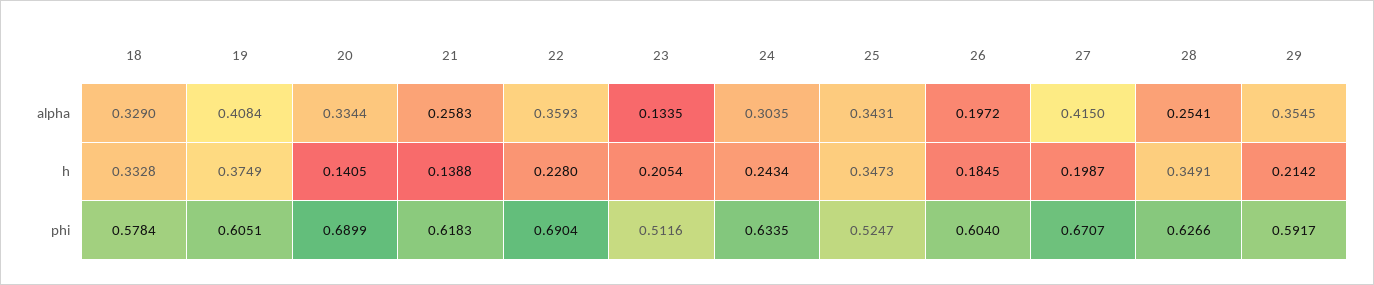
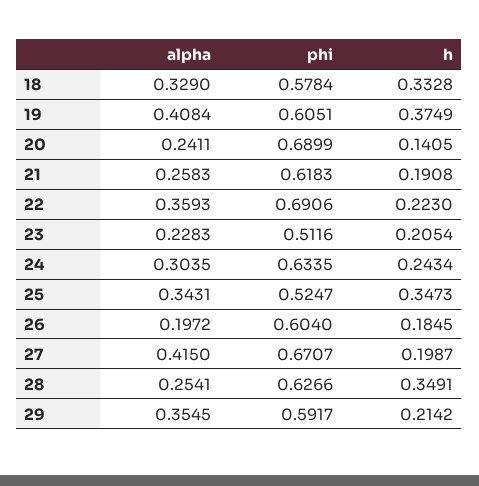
20, alpha: 0.3344 -> 0.2411
23, alpha: 0.1335 -> 0.2283
21, h: 0.1388 -> 0.1908
22, h: 0.228 -> 0.223
22, phi: 0.6904 -> 0.6906

